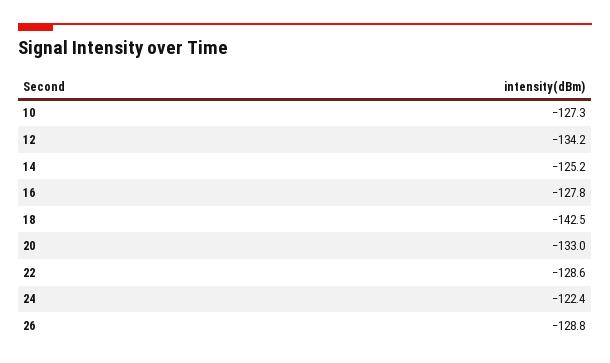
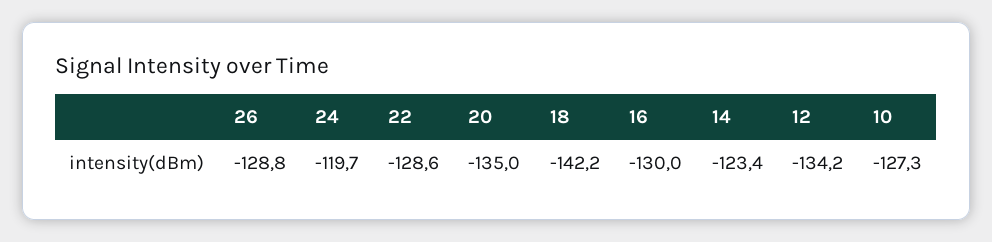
14: -125.2 -> -123.4
16: -127.8 -> -130
18: -142.5 -> -142.2
20: -133 -> -135
24: -122.4 -> -119.7

